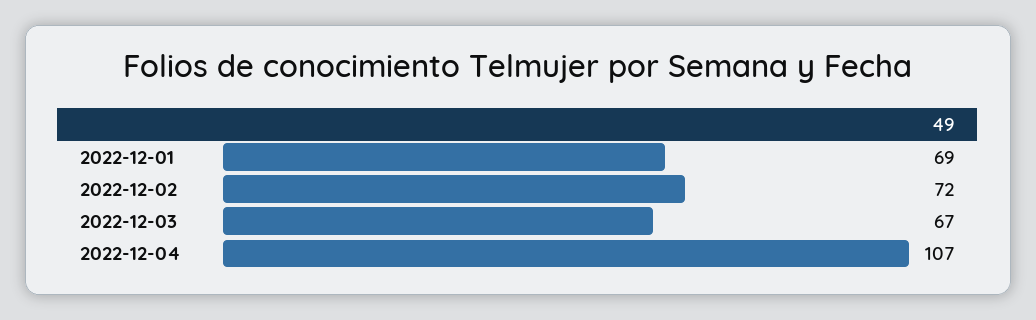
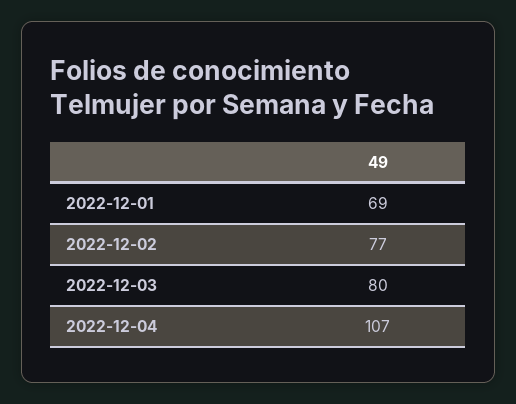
2022-12-02: 72 -> 77
2022-12-03: 67 -> 80

